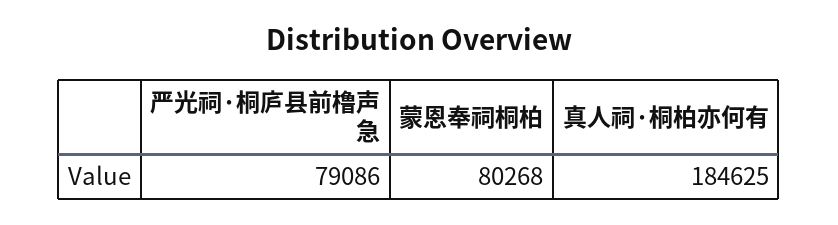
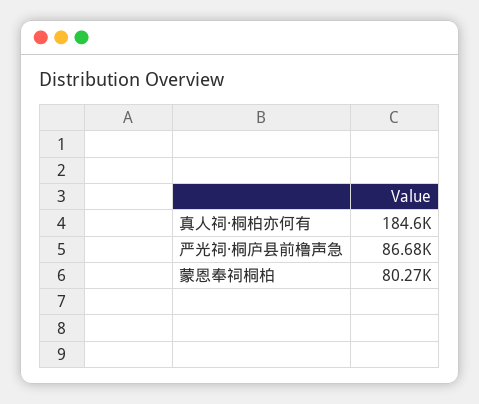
严光祠·桐庐县前橹声急: 79086 -> 86680

